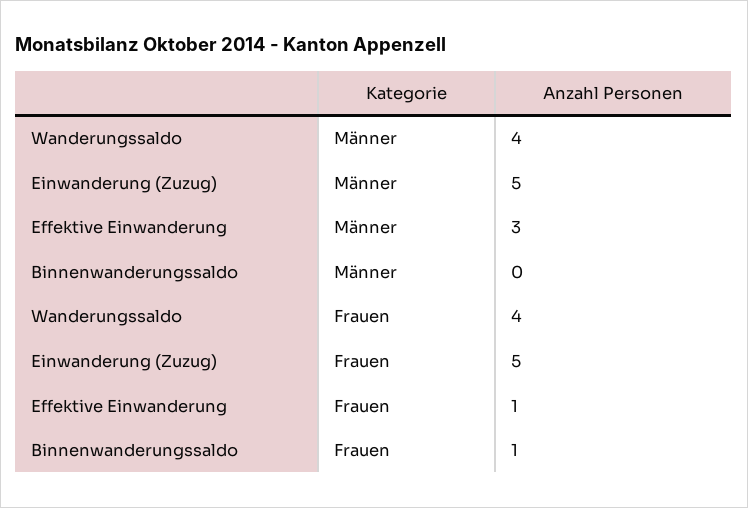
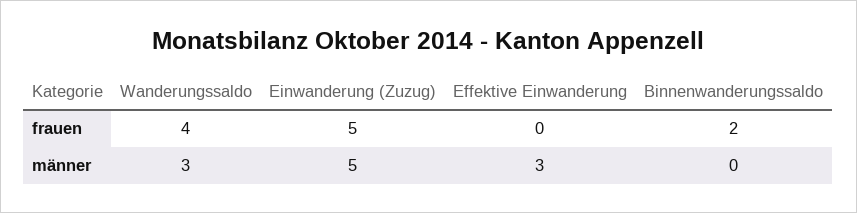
Wanderungssaldo, Männer: 4 -> 3
Effektive Einwanderung, Frauen: 1 -> 0
Binnenwanderungssaldo, Frauen: 1 -> 2

